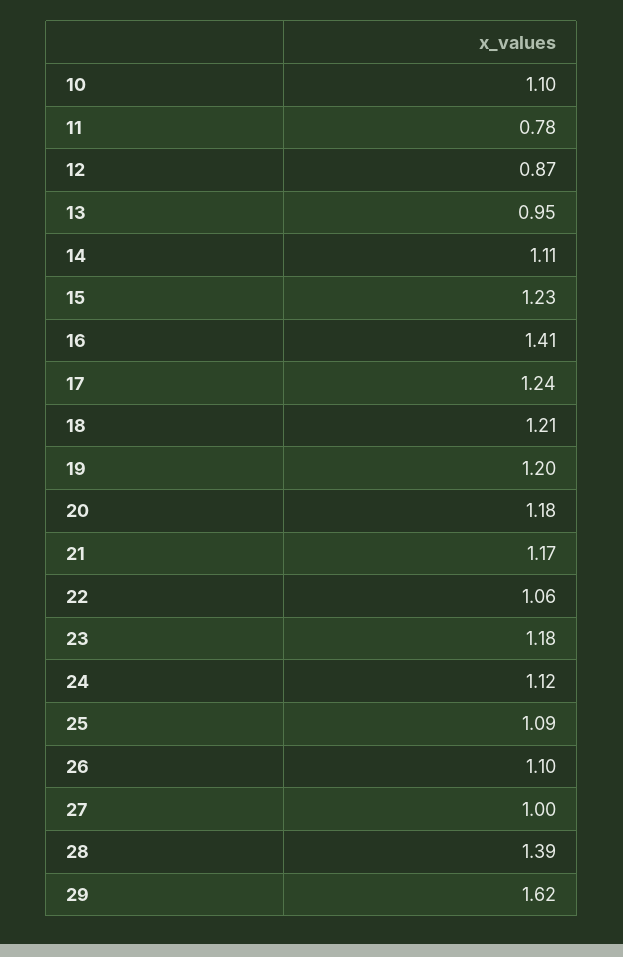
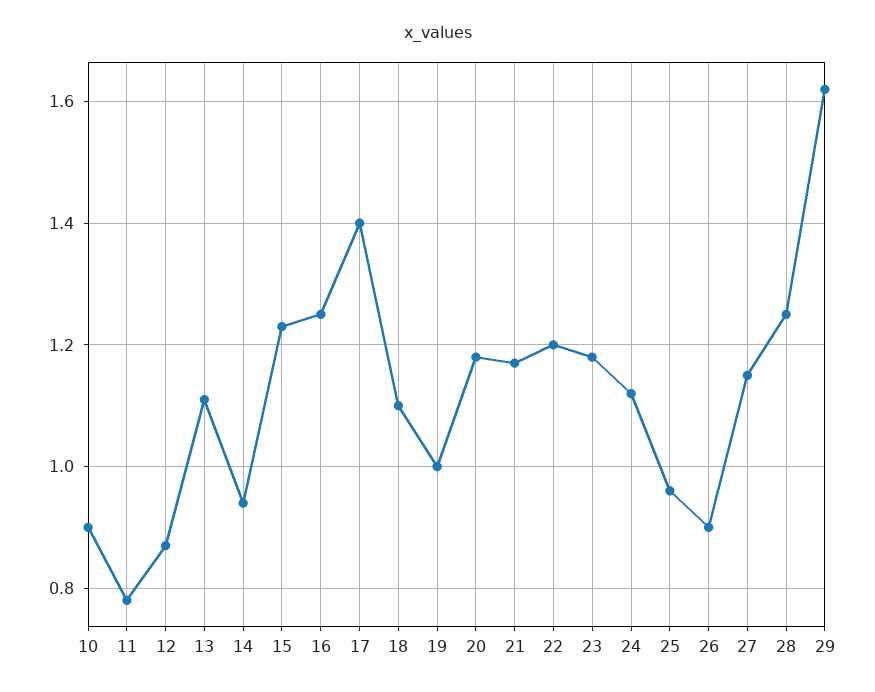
10: 1.1 -> 0.9
13: 0.95 -> 1.1
14: 1.11 -> 0.95
16: 1.41 -> 1.25
17: 1.24 -> 1.4
18: 1.21 -> 1.1
19: 1.2 -> 1
22: 1.06 -> 1.2
25: 1.09 -> 0.95
26: 1.1 -> 0.9
27: 1 -> 1.15
28: 1.39 -> 1.25

